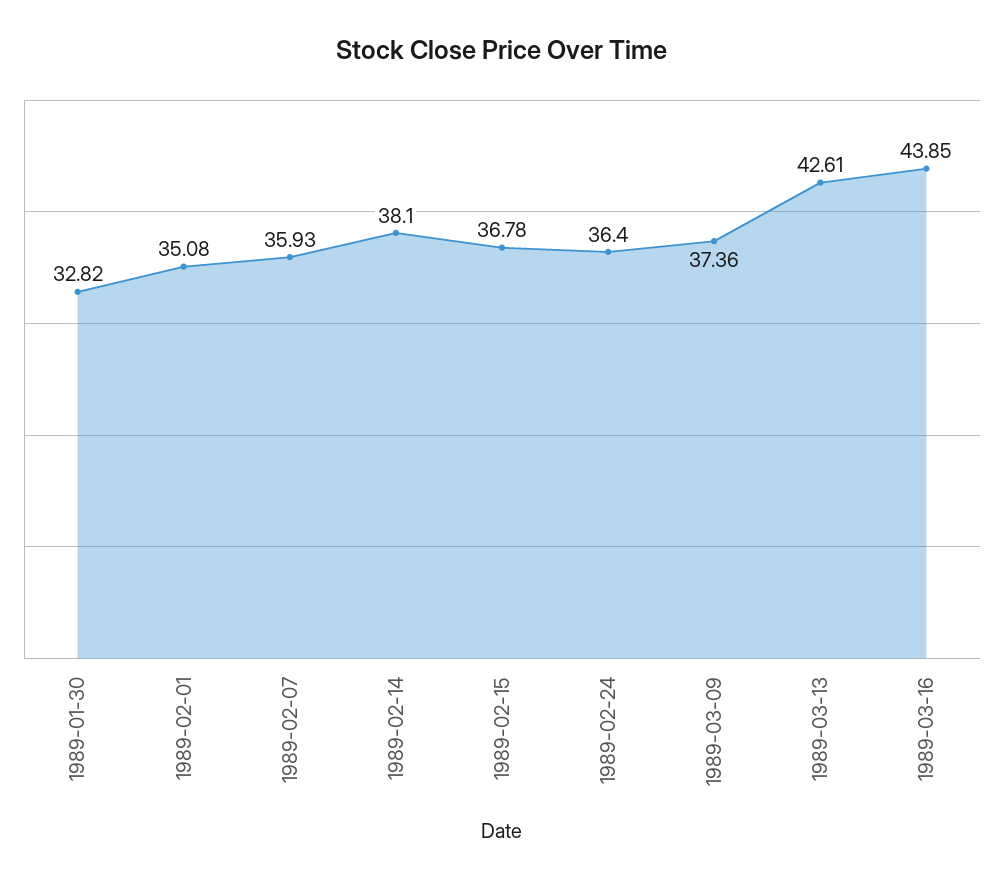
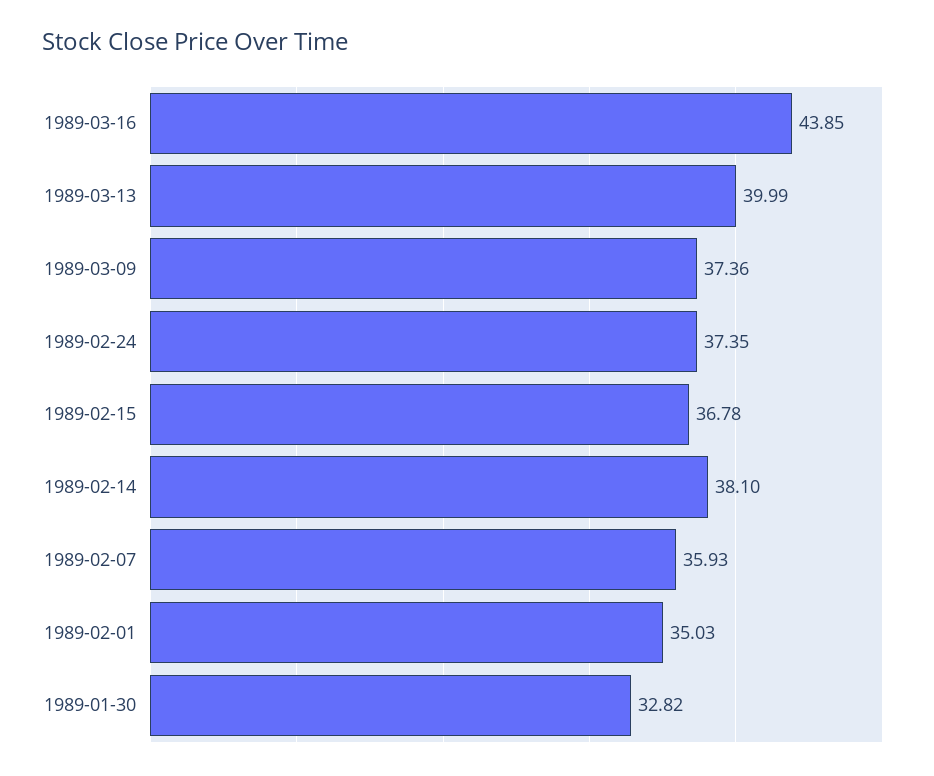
1989-02-01: 35.08 -> 35.03
1989-02-24: 36.4 -> 37.35
1989-03-13: 42.61 -> 39.99

